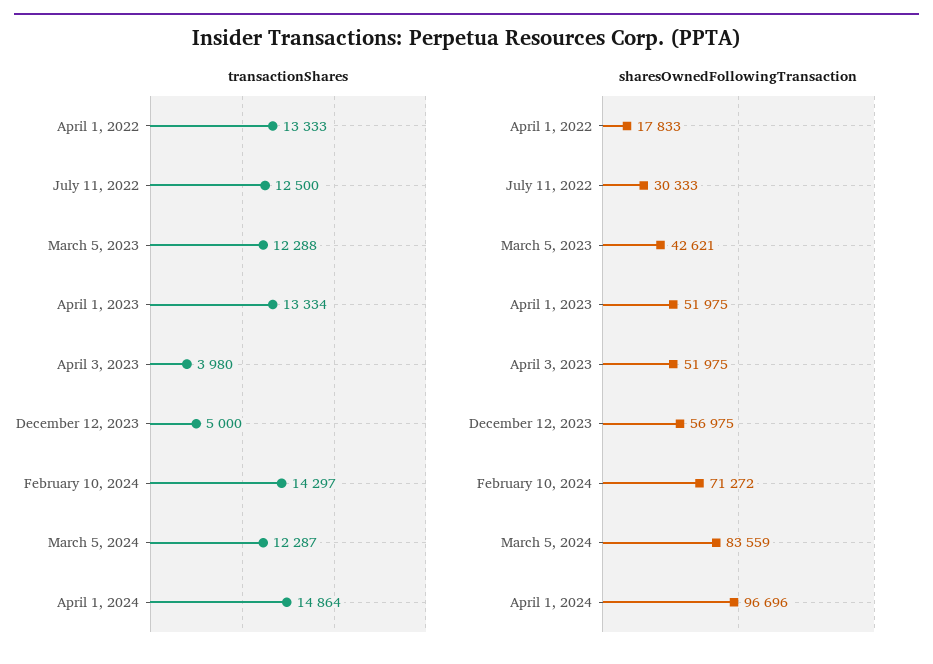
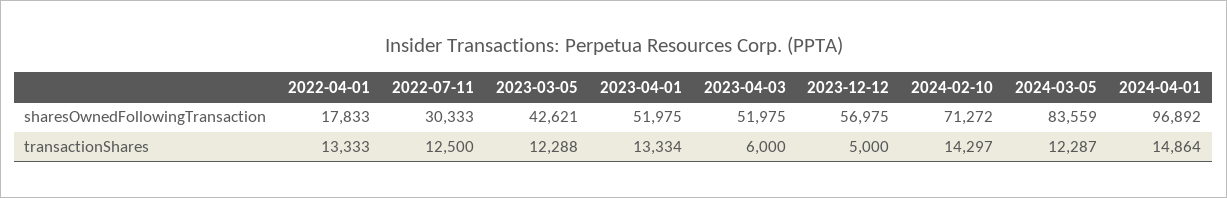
transactionShares, April 3, 2023: 3980 -> 6000
sharesOwnedFollowingTransaction, April 1, 2024: 96696 -> 96892

